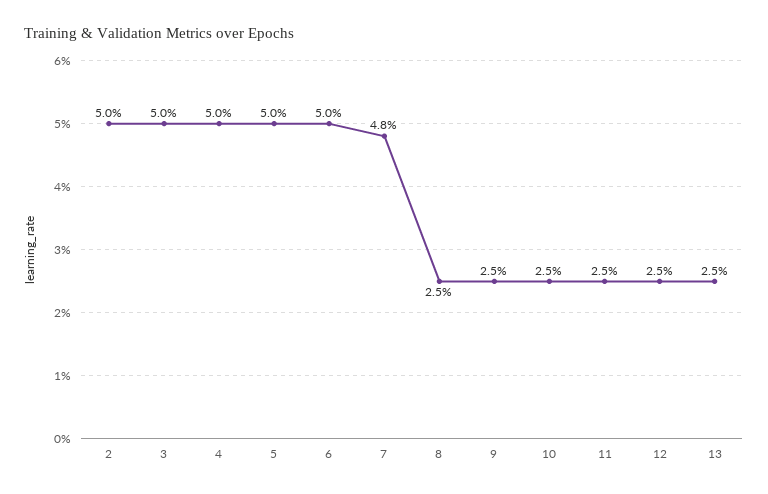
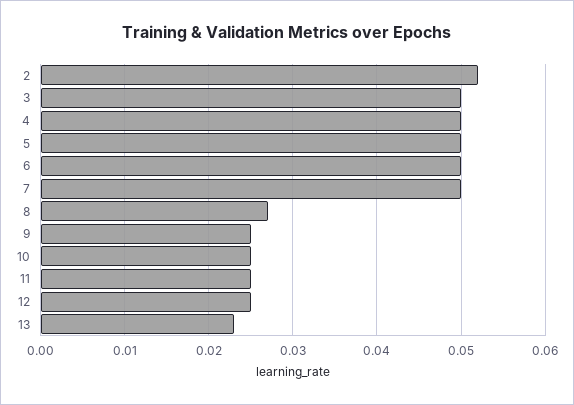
2: 0.05 -> 0.052
7: 0.048 -> 0.05
8: 0.025 -> 0.027
13: 0.025 -> 0.023

